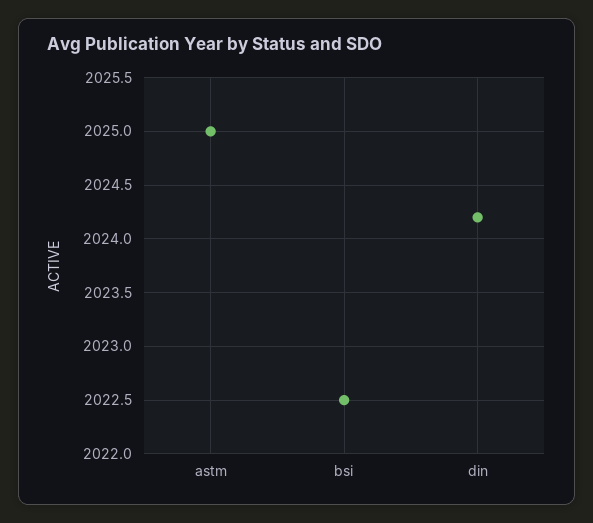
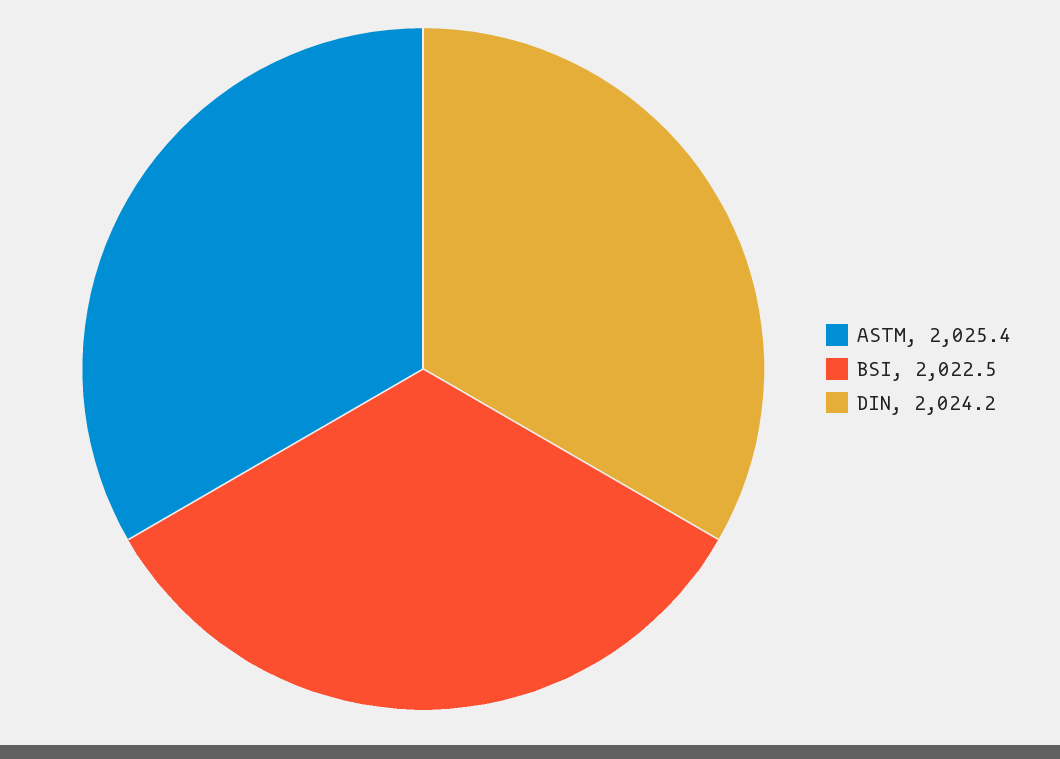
astm: 2025 -> 2025.4

